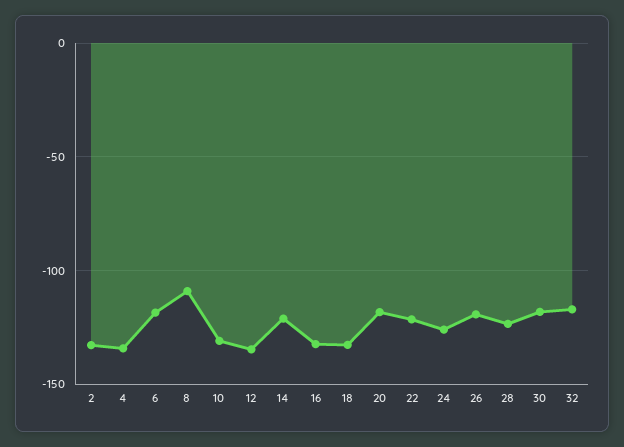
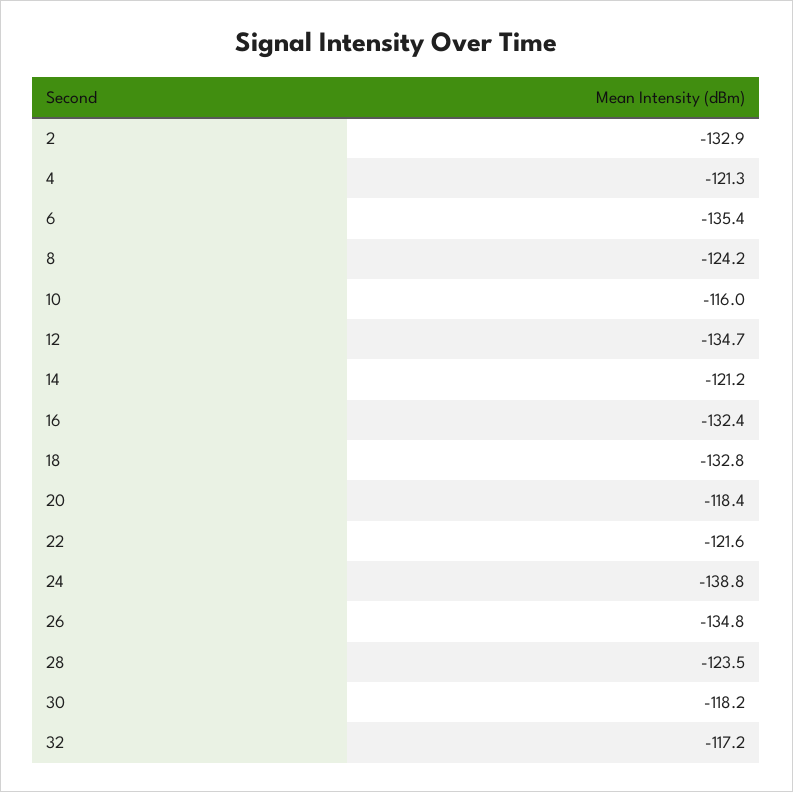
4: -135 -> -121.3
6: -120 -> -135.4
8: -110 -> -124.2
10: -130 -> -116
24: -125 -> -138.8
26: -120 -> -134.8

